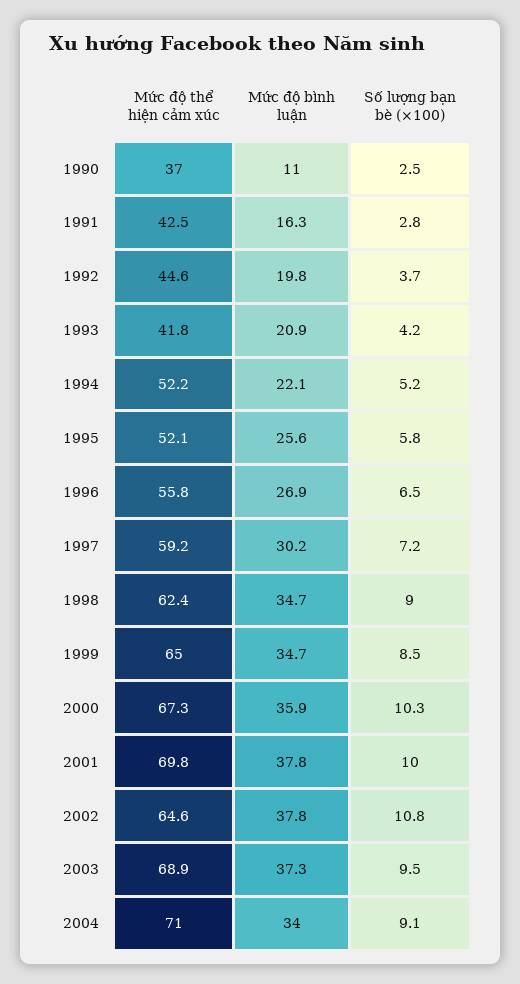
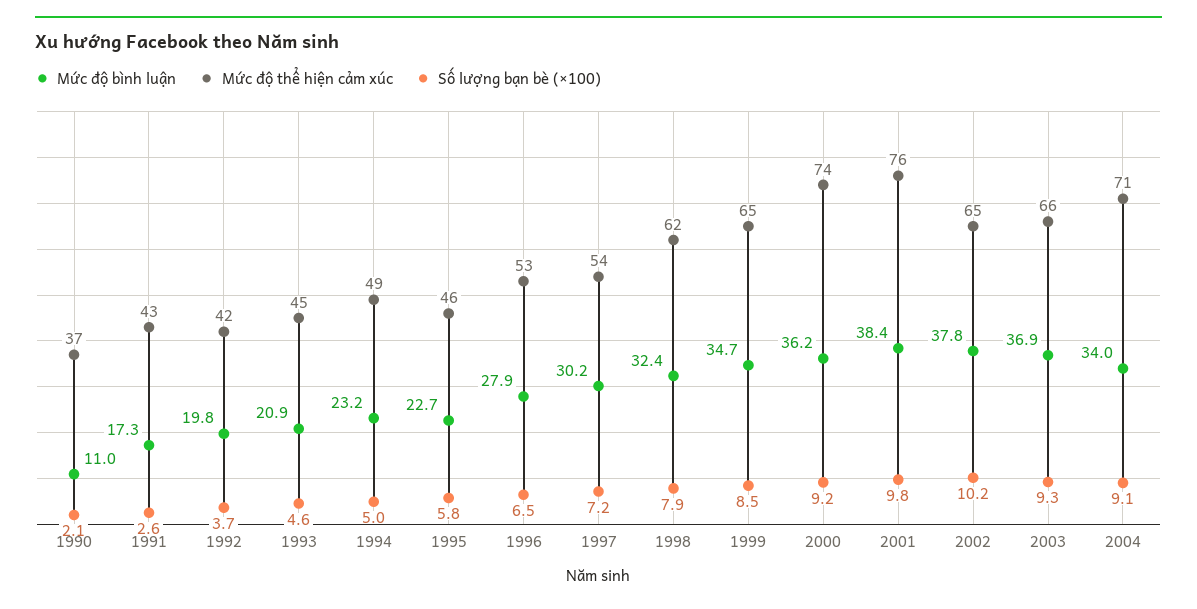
Số lượng bạn bè (×100), 1990: 2.5 -> 2.1
Mức độ bình luận, 1991: 16.3 -> 17.3
Số lượng bạn bè (×100), 1991: 2.8 -> 2.6
Mức độ thể hiện cảm xúc, 1992: 44.6 -> 42
Mức độ thể hiện cảm xúc, 1993: 41.8 -> 45
Số lượng bạn bè (×100), 1993: 4.2 -> 4.6
Mức độ thể hiện cảm xúc, 1994: 52.2 -> 49
Mức độ bình luận, 1994: 22.1 -> 23.2
Số lượng bạn bè (×100), 1994: 5.2 -> 5
Mức độ thể hiện cảm xúc, 1995: 52.1 -> 46
Mức độ bình luận, 1995: 25.6 -> 22.7
Mức độ thể hiện cảm xúc, 1996: 55.8 -> 53
Mức độ bình luận, 1996: 26.9 -> 27.9
Mức độ thể hiện cảm xúc, 1997: 59.2 -> 54
Mức độ bình luận, 1998: 34.7 -> 32.4
Số lượng bạn bè (×100), 1998: 9 -> 7.9
Mức độ thể hiện cảm xúc, 2000: 67.3 -> 74
Mức độ bình luận, 2000: 35.9 -> 36.2
Số lượng bạn bè (×100), 2000: 10.3 -> 9.2
Mức độ thể hiện cảm xúc, 2001: 69.8 -> 76
Mức độ bình luận, 2001: 37.8 -> 38.4
Số lượng bạn bè (×100), 2001: 10 -> 9.8
Số lượng bạn bè (×100), 2002: 10.8 -> 10.2
Mức độ thể hiện cảm xúc, 2003: 68.9 -> 66
Mức độ bình luận, 2003: 37.3 -> 36.9
Số lượng bạn bè (×100), 2003: 9.5 -> 9.3

